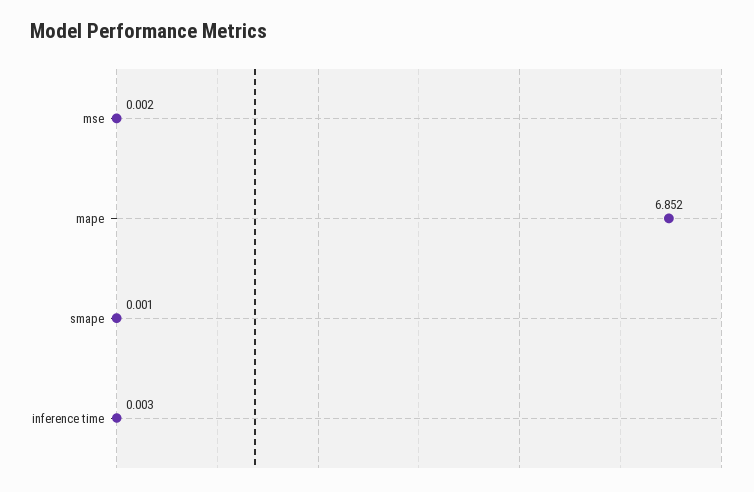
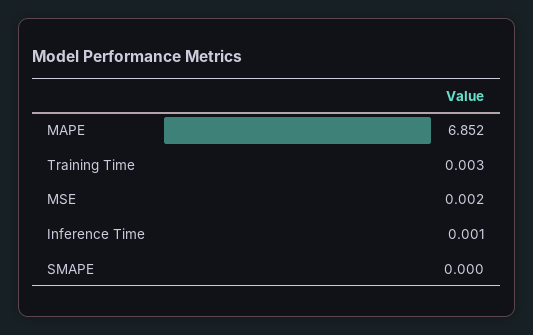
smape: 0.001 -> 0
inference time: 0.003 -> 0.001
Training Time: none -> 0.003

